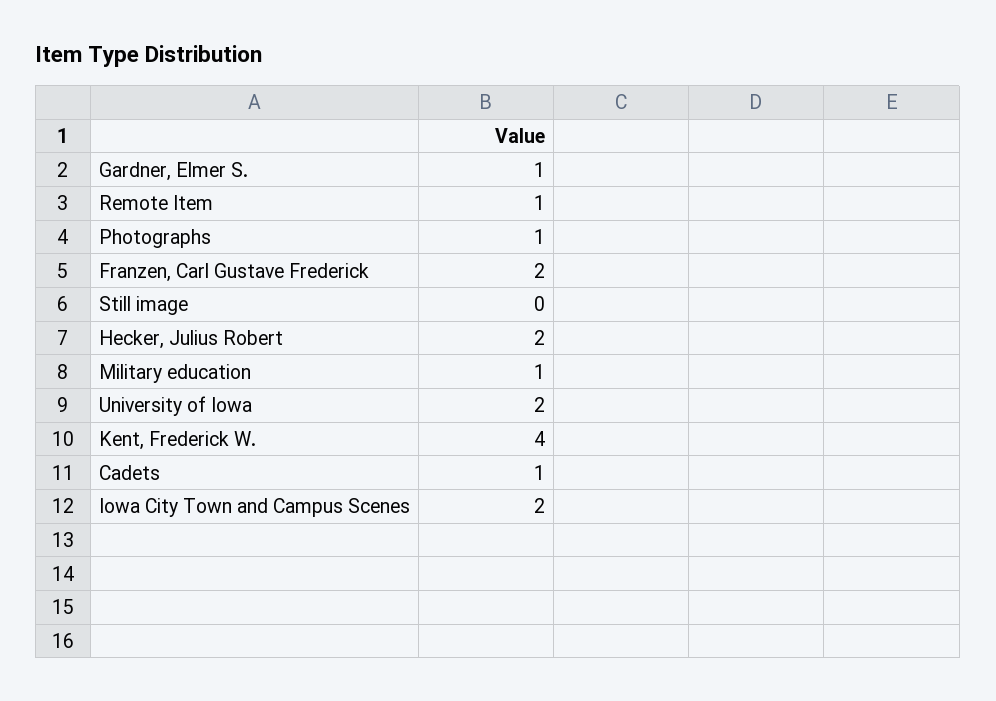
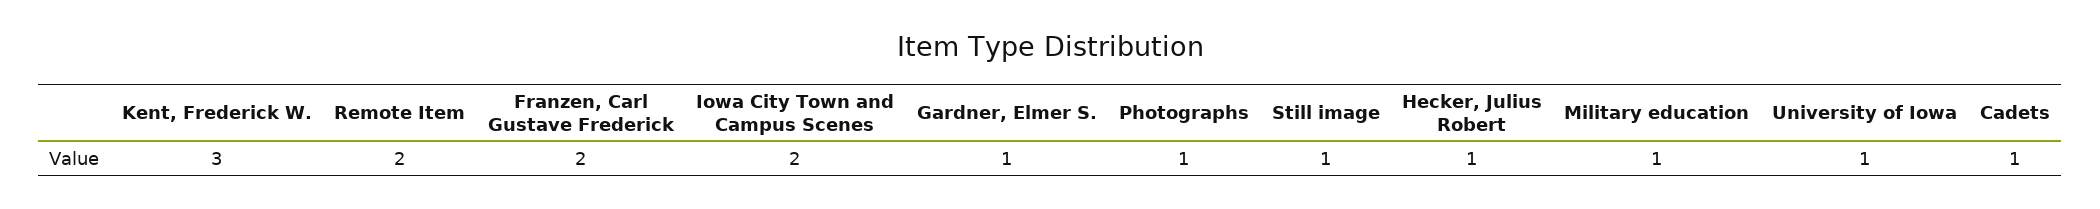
Remote Item: 1 -> 2
Still image: 0 -> 1
Hecker, Julius Robert: 2 -> 1
University of Iowa: 2 -> 1
Kent, Frederick W.: 4 -> 3

